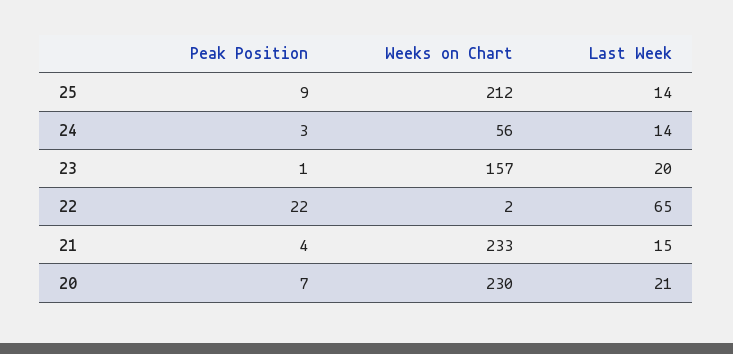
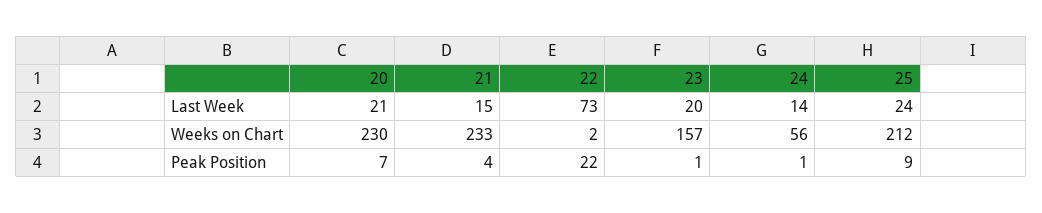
Last Week, 25: 14 -> 24
Peak Position, 24: 3 -> 1
Last Week, 22: 65 -> 73

